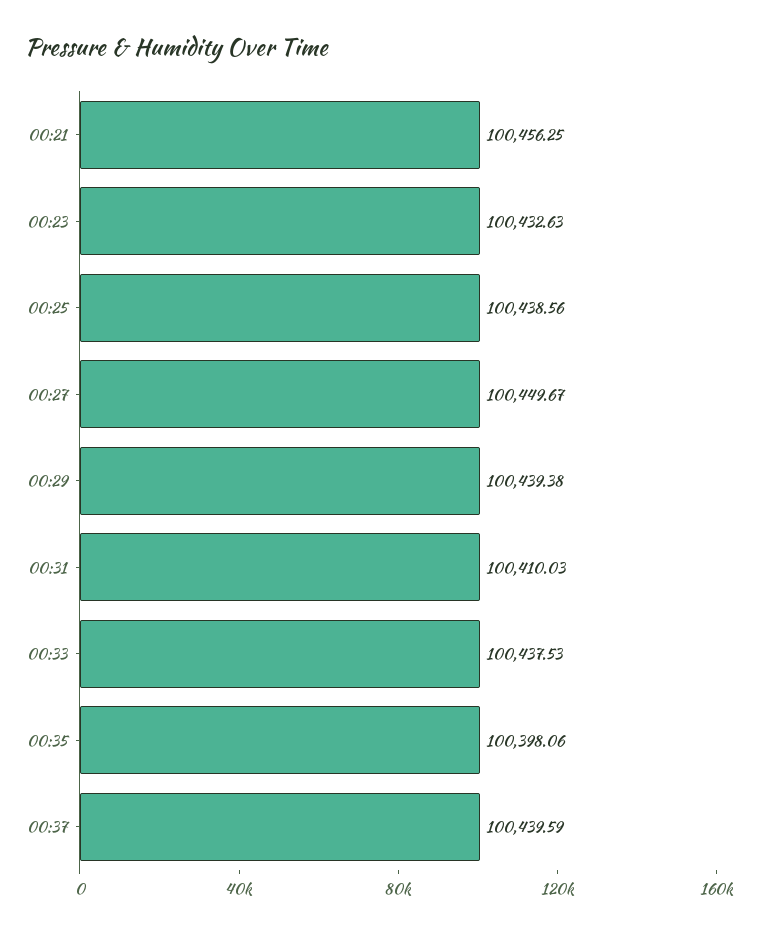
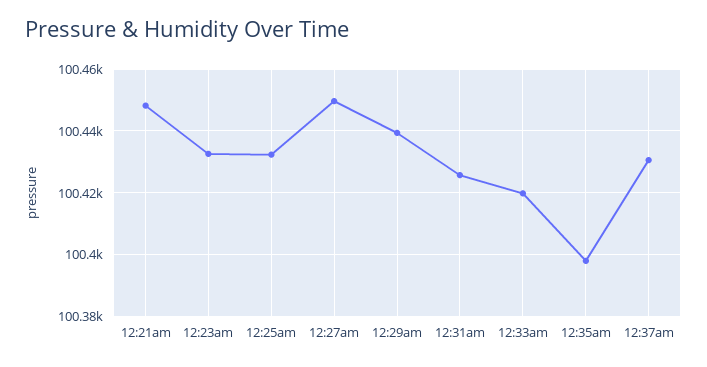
00:21: 100456.25 -> 100448
00:25: 100438.56 -> 100432
00:31: 100410.03 -> 100426
00:33: 100437.53 -> 100420
00:37: 100439.59 -> 100430

